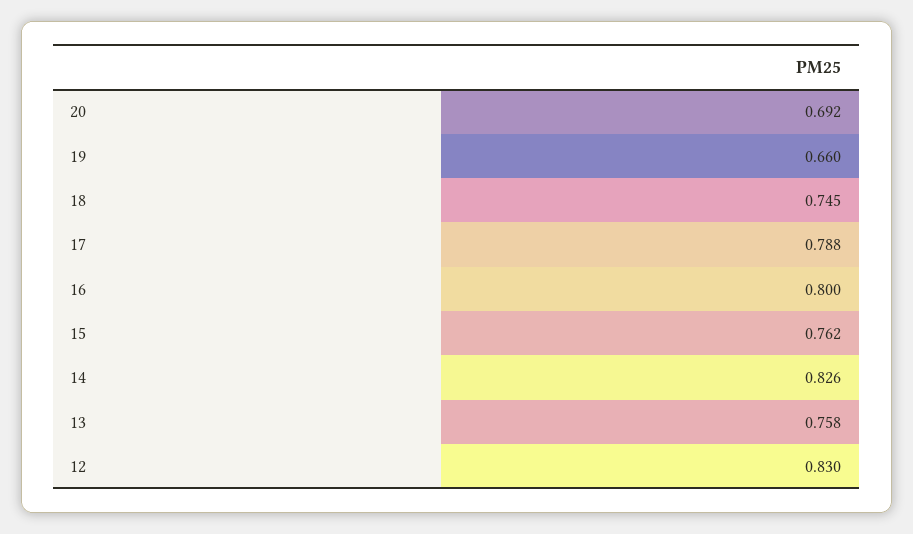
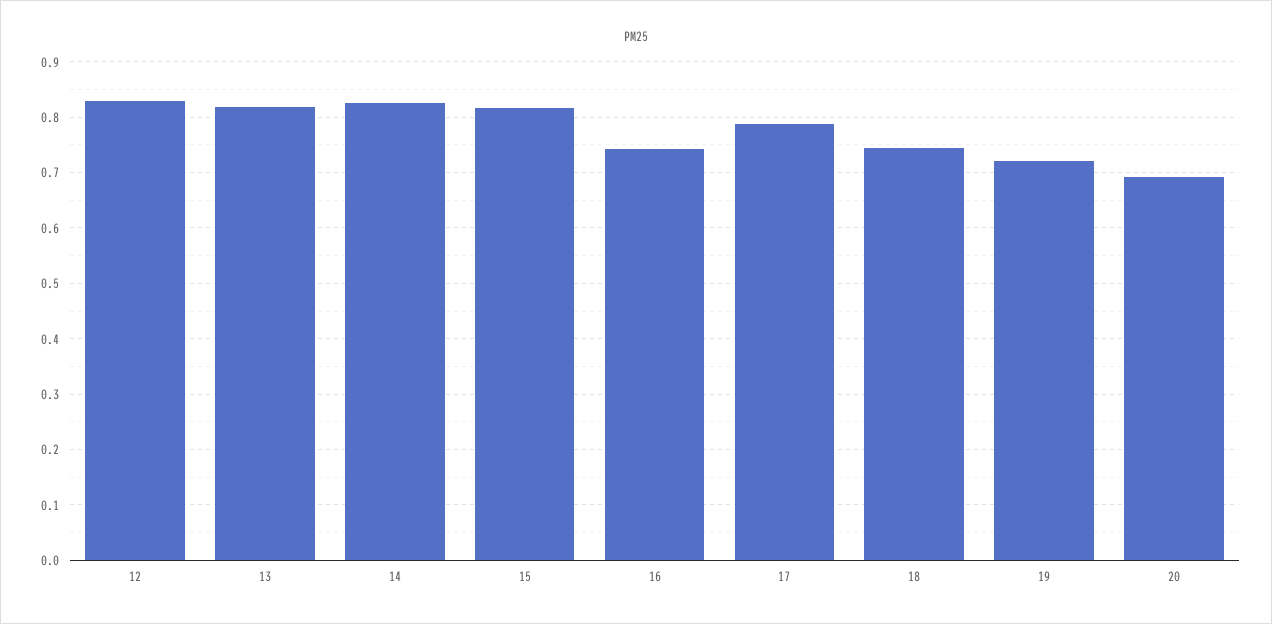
19: 0.66 -> 0.72
16: 0.8 -> 0.74
15: 0.762 -> 0.82
13: 0.758 -> 0.82

